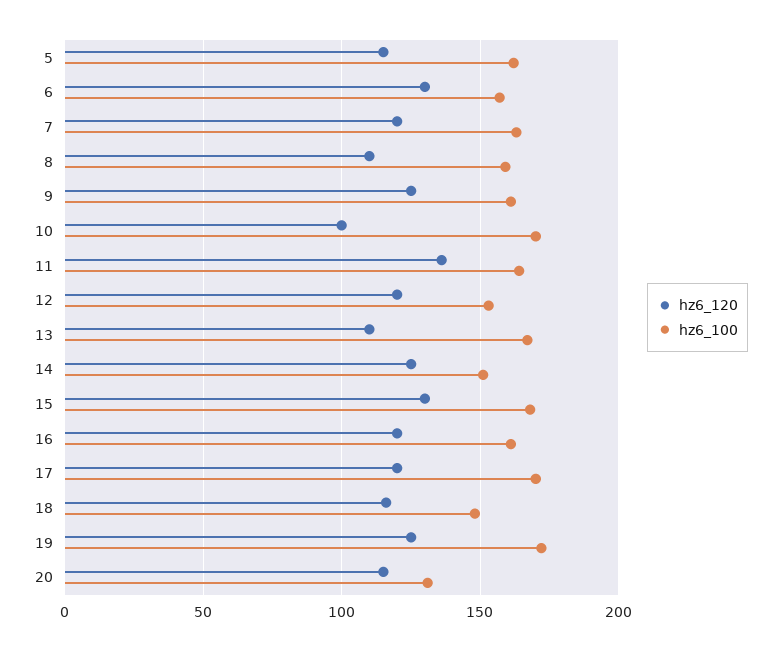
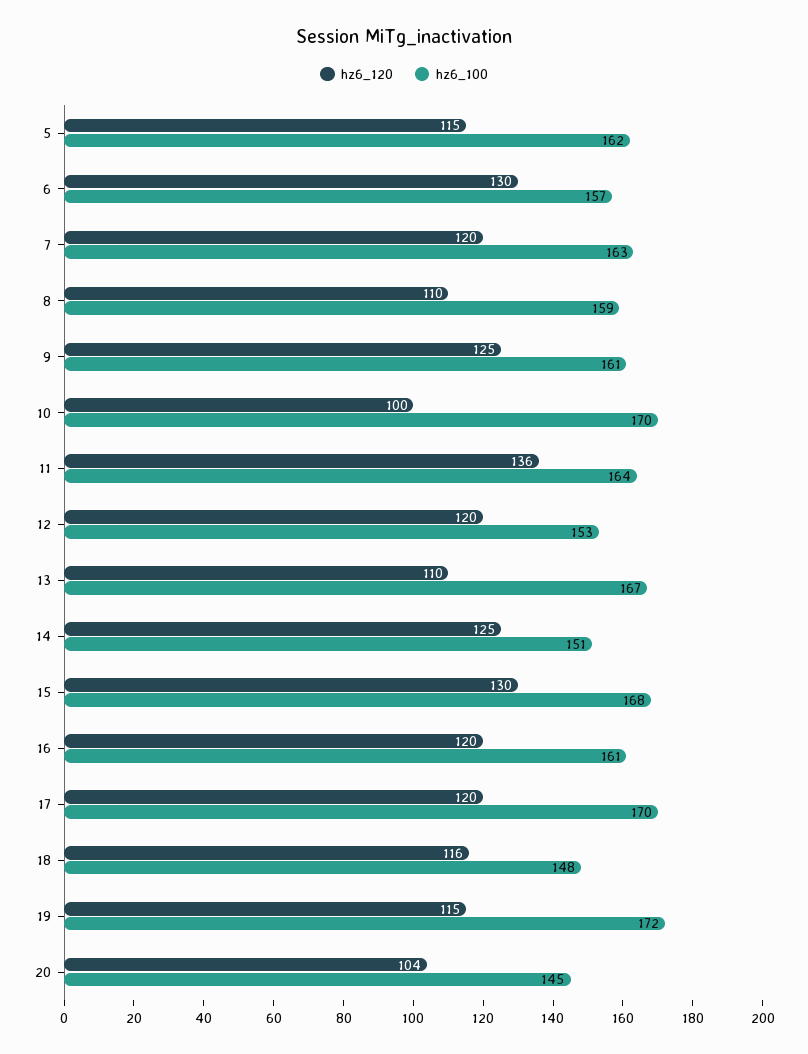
hz6_120, 19: 125 -> 115
hz6_120, 20: 115 -> 104
hz6_100, 20: 130 -> 145

